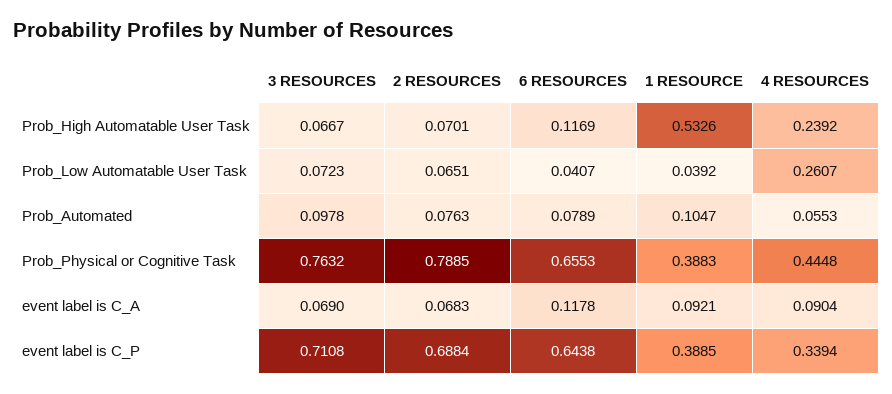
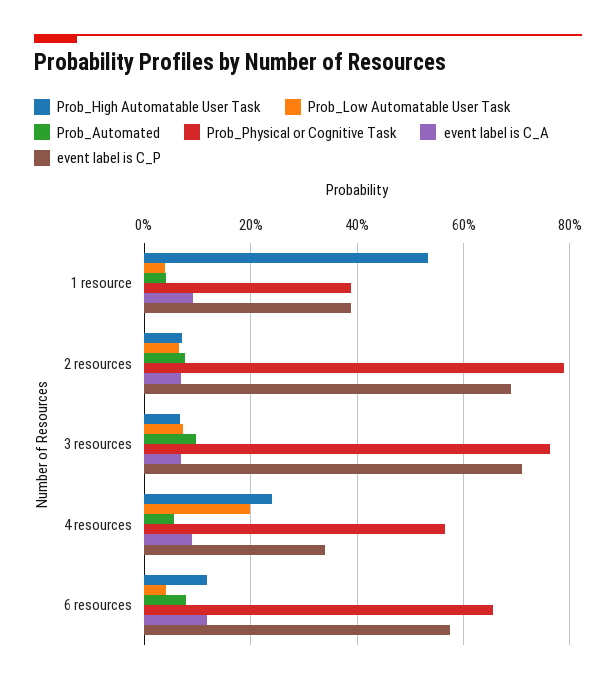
Prob_Low Automatable User Task, 4 RESOURCES: 0.2607 -> 0.2
Prob_Automated, 1 RESOURCE: 0.1047 -> 0.04
Prob_Physical or Cognitive Task, 4 RESOURCES: 0.4448 -> 0.56
event label is C_P, 6 RESOURCES: 0.6438 -> 0.58

